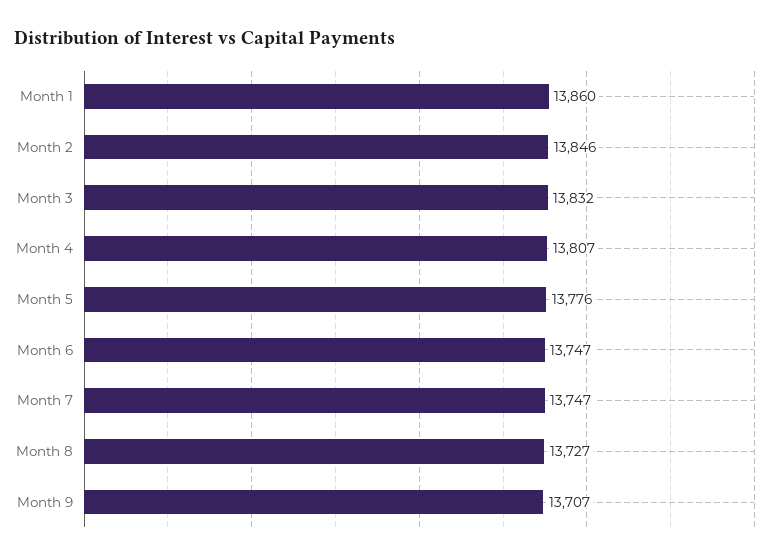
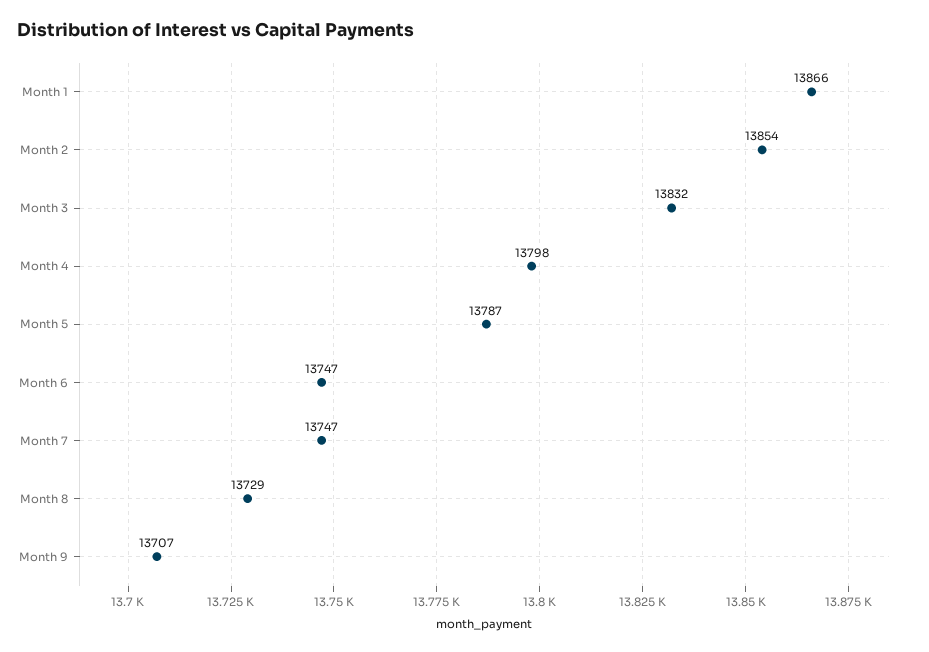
Month 1: 13860 -> 13866
Month 2: 13846 -> 13854
Month 4: 13807 -> 13798
Month 5: 13776 -> 13787
Month 8: 13727 -> 13729

